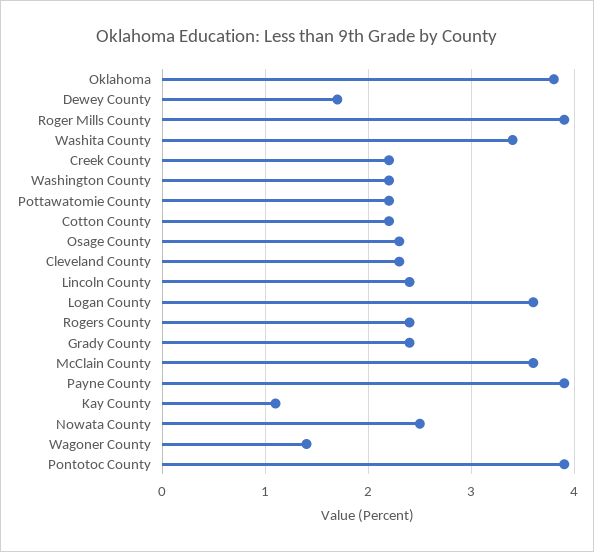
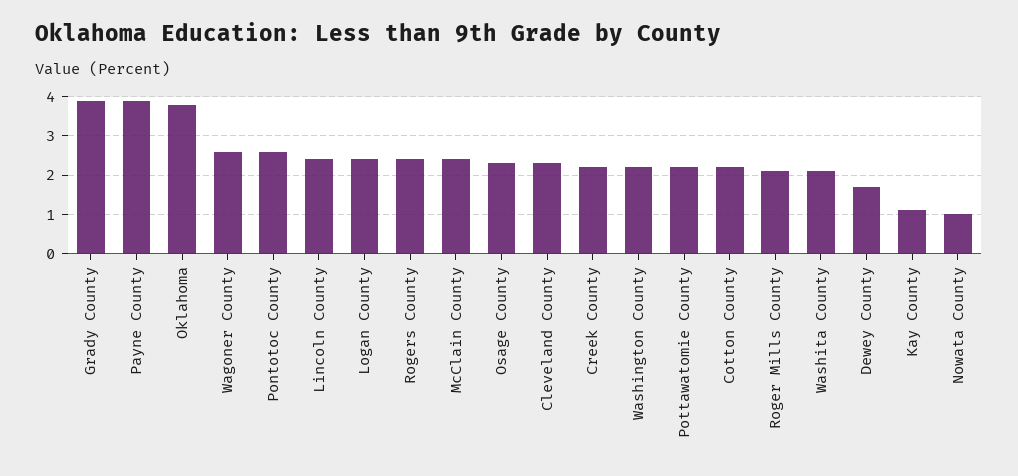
Roger Mills County: 3.9 -> 2
Washita County: 3.4 -> 2
Logan County: 3.6 -> 2.5
Grady County: 2.4 -> 4
McClain County: 3.6 -> 2.5
Nowata County: 2.5 -> 1
Wagoner County: 1.4 -> 2.5
Pontotoc County: 3.9 -> 2.5

